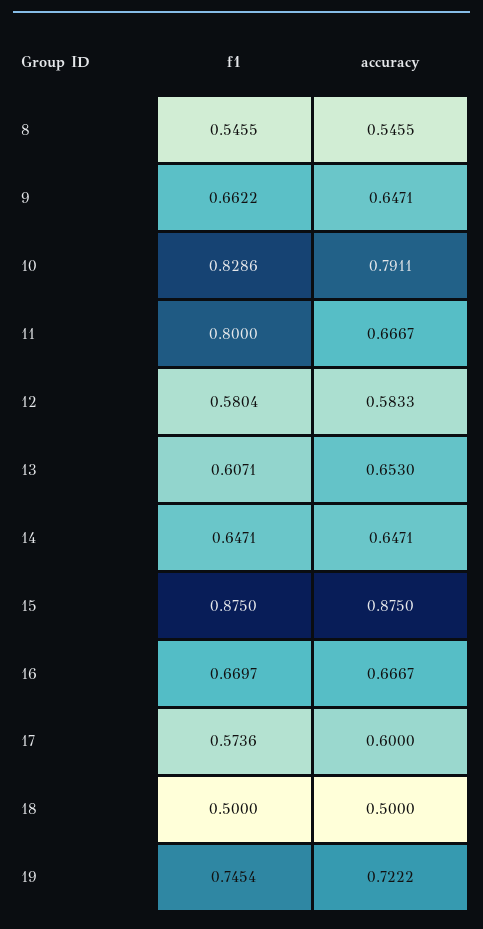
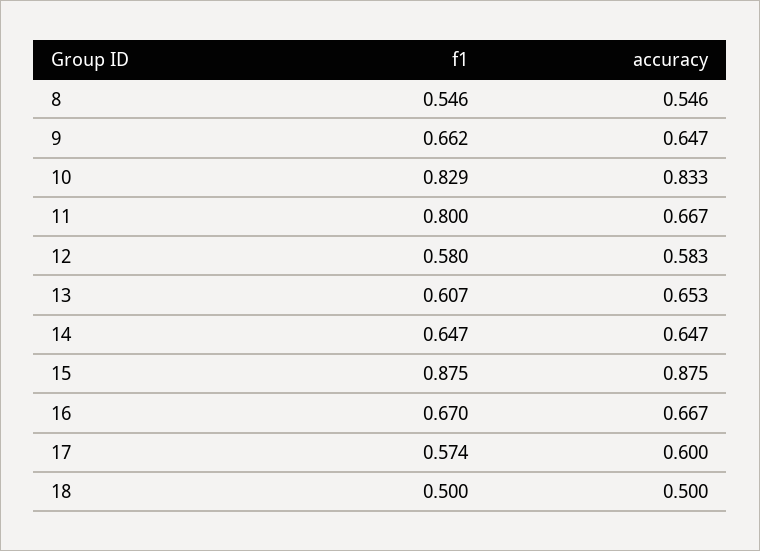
accuracy, 10: 0.7911 -> 0.833
f1, 19: 0.7454 -> none
accuracy, 19: 0.7222 -> none

